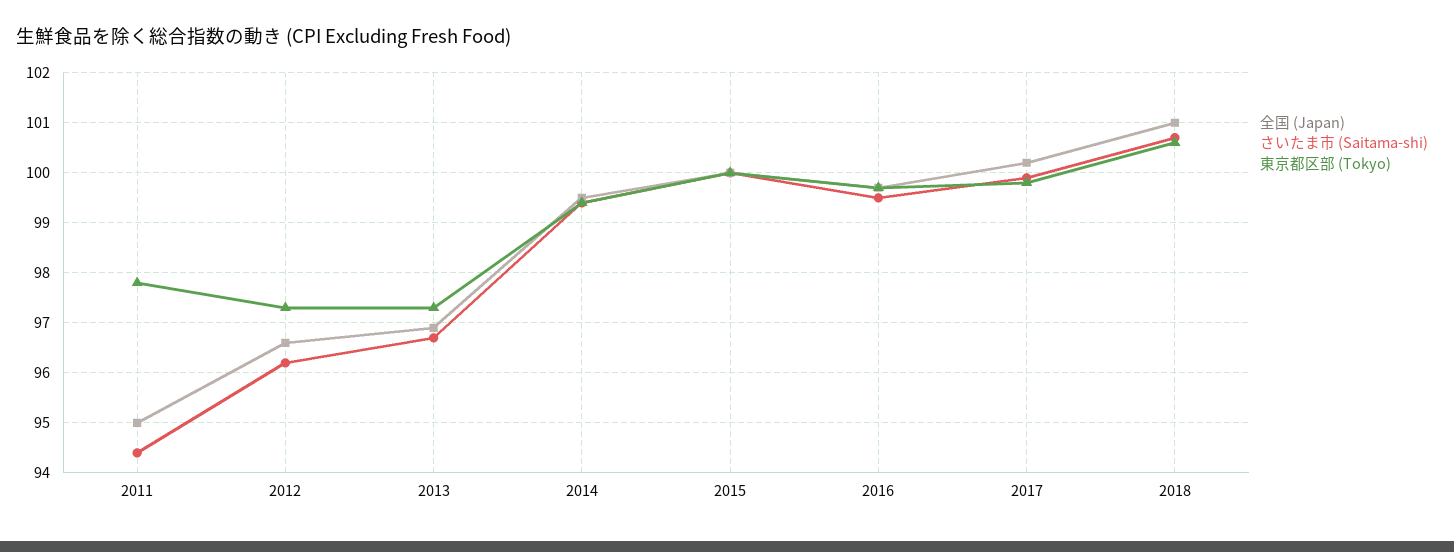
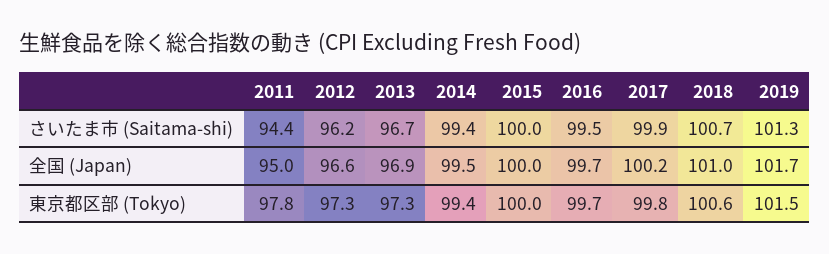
さいたま市 (Saitama-shi), 2019: none -> 101.3
全国 (Japan), 2019: none -> 101.7
東京都区部 (Tokyo), 2019: none -> 101.5

